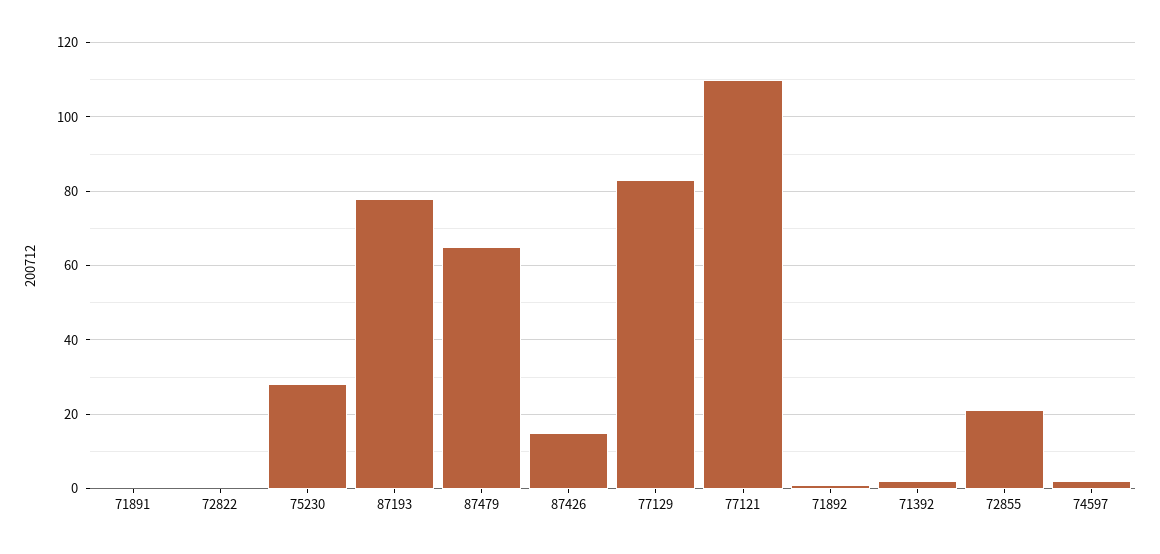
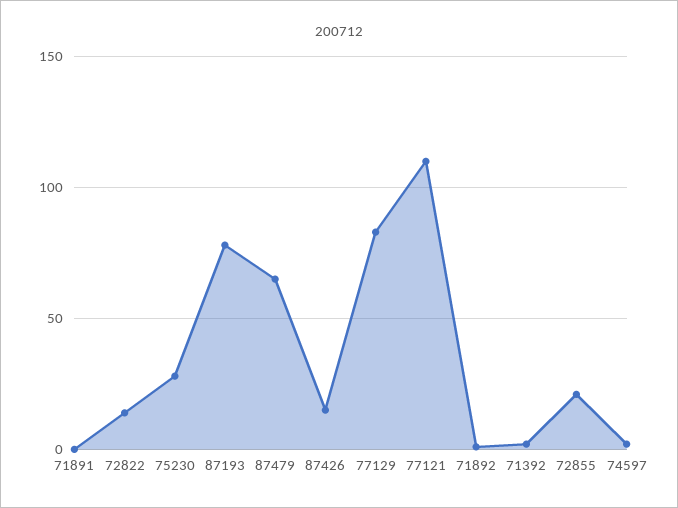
72822: 0 -> 15

